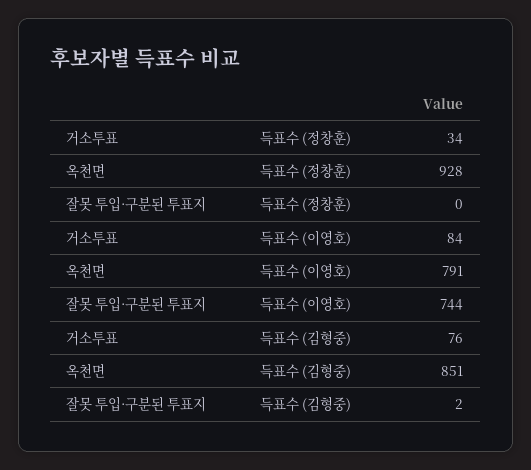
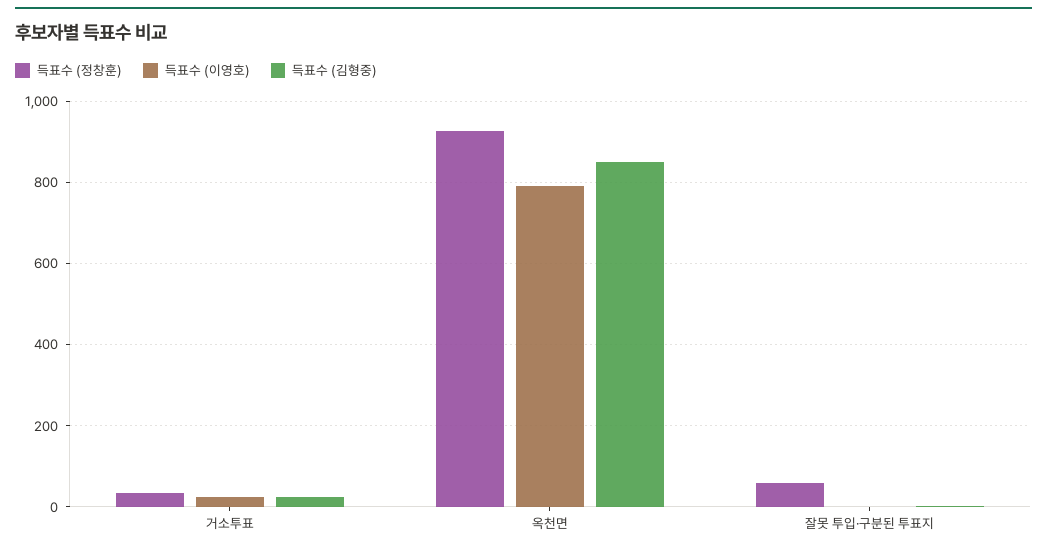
득표수 (정창훈), 잘못 투입·구분된 투표지: 0 -> 60
득표수 (이영호), 거소투표: 84 -> 20
득표수 (이영호), 잘못 투입·구분된 투표지: 744 -> 0
득표수 (김형중), 거소투표: 76 -> 20

